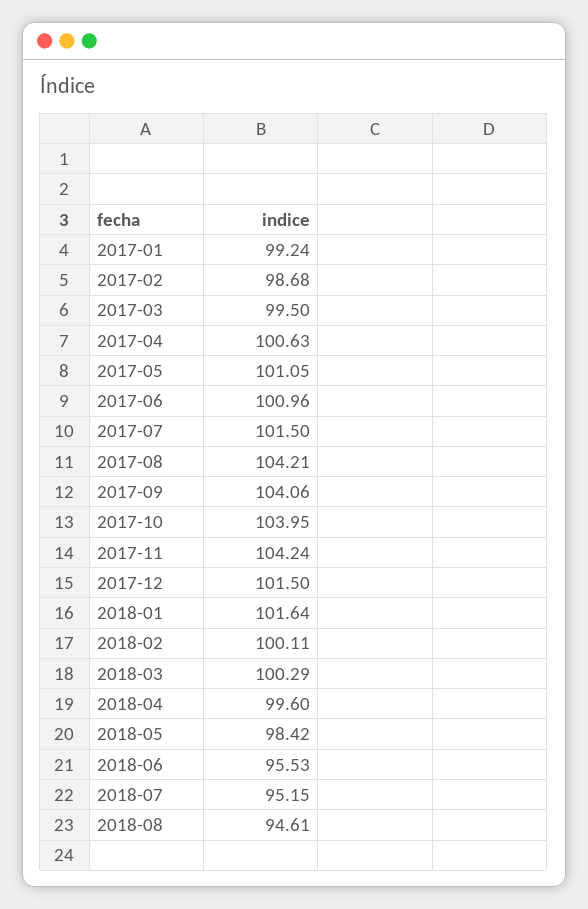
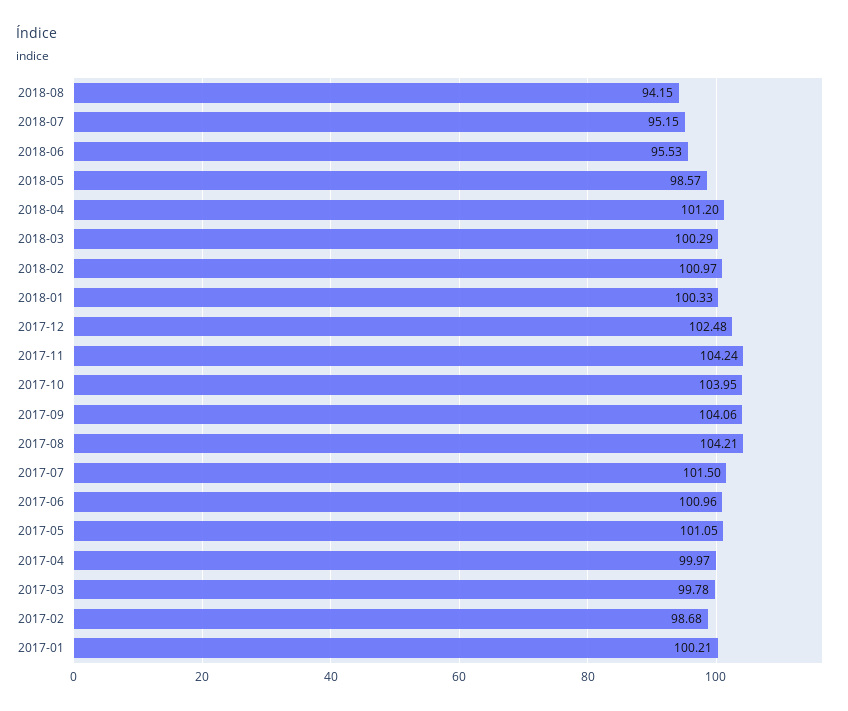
2017-01: 99.24 -> 100.21
2017-03: 99.5 -> 99.78
2017-04: 100.63 -> 99.97
2017-12: 101.5 -> 102.48
2018-01: 101.64 -> 100.33
2018-02: 100.11 -> 100.97
2018-04: 99.6 -> 101.2
2018-05: 98.42 -> 98.57
2018-08: 94.61 -> 94.15

